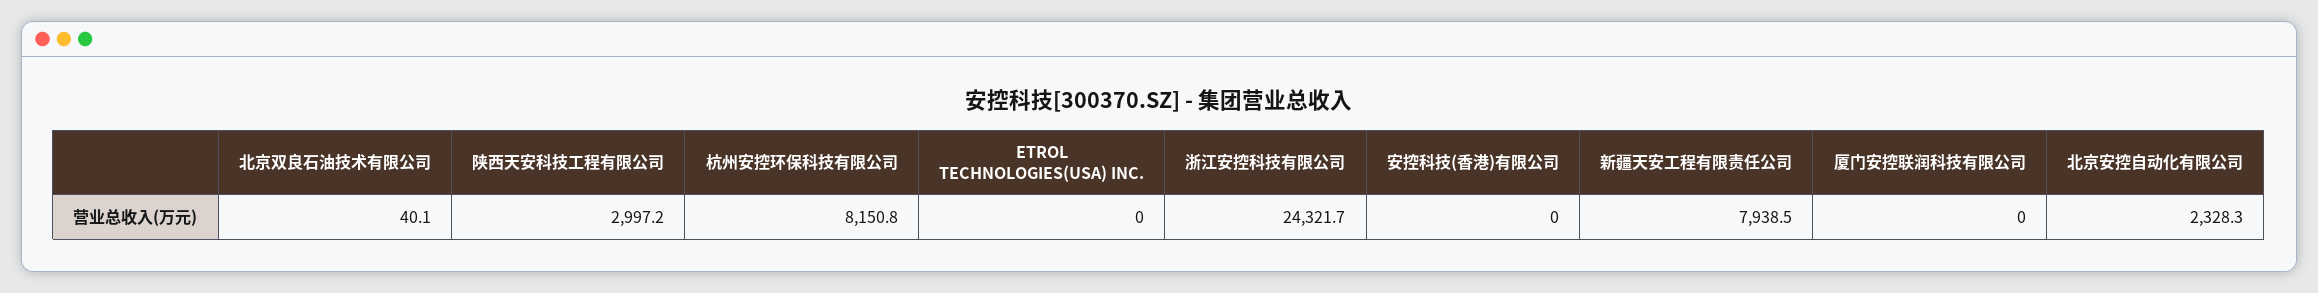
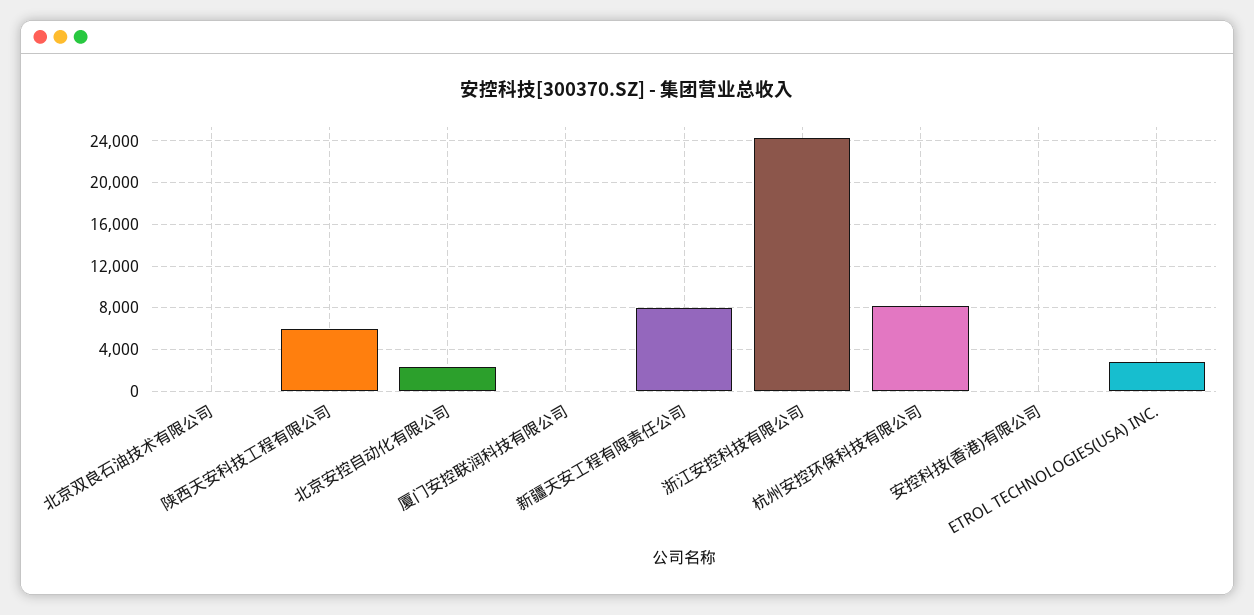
陕西天安科技工程有限公司: 2997.2 -> 6000
ETROL TECHNOLOGIES(USA) INC.: 0 -> 3000

